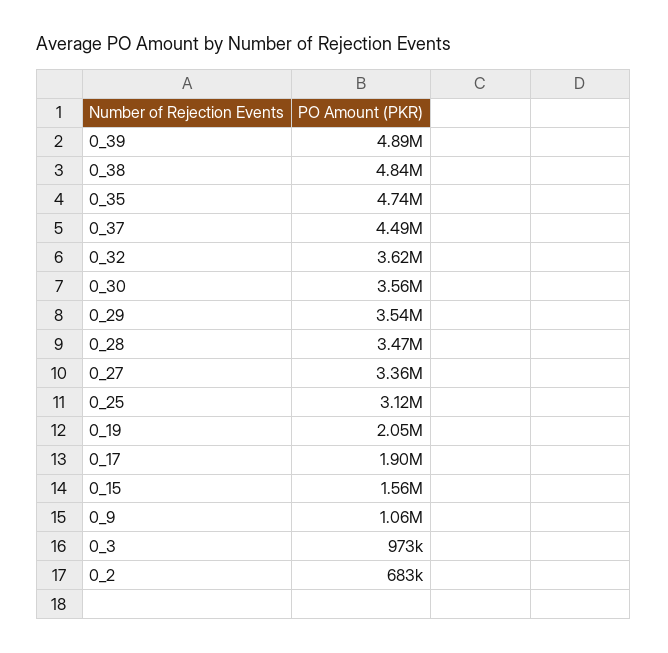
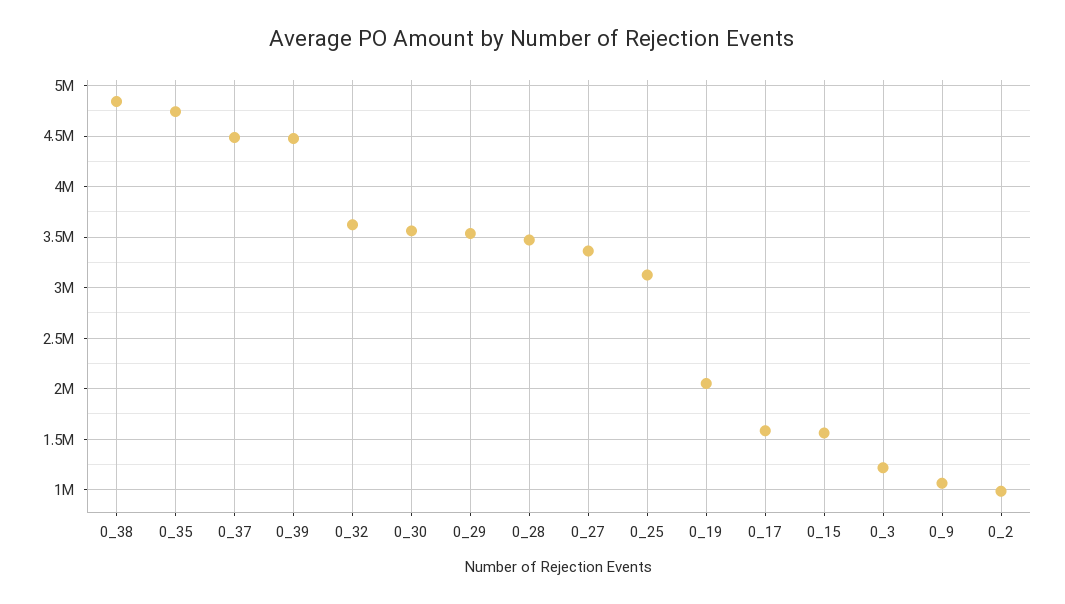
0_39: 4890000 -> 4500000
0_17: 1900000 -> 1600000
0_3: 973000 -> 1200000
0_2: 683000 -> 1000000

